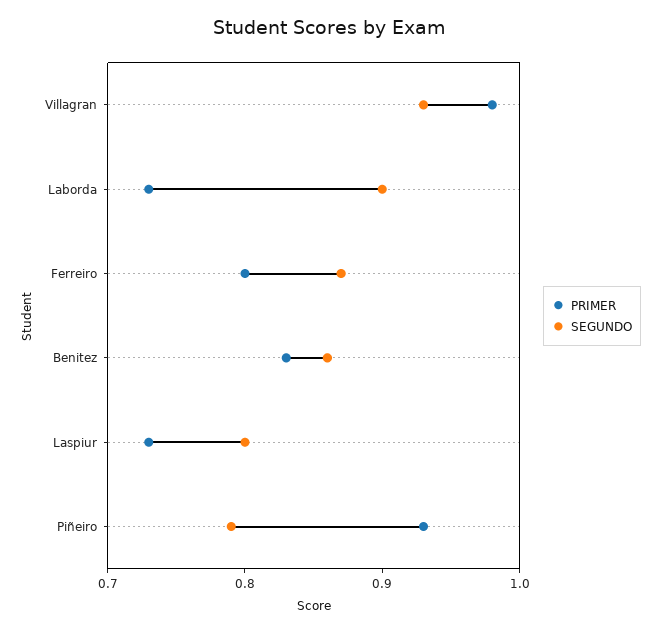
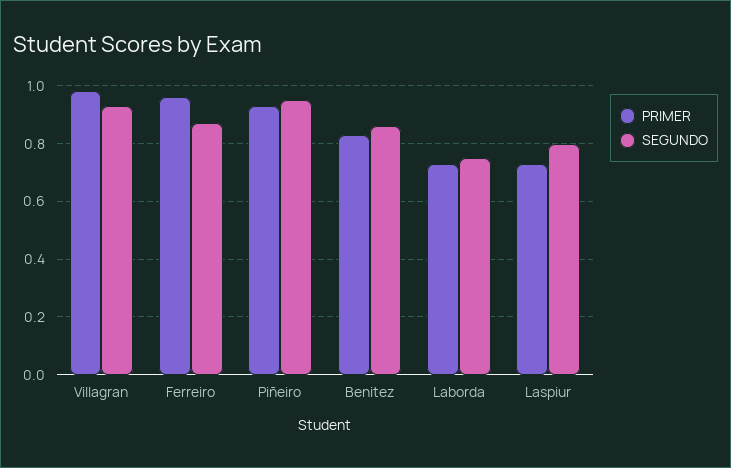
SEGUNDO, Laborda: 0.9 -> 0.75
PRIMER, Ferreiro: 0.8 -> 0.95
SEGUNDO, Piñeiro: 0.79 -> 0.95

